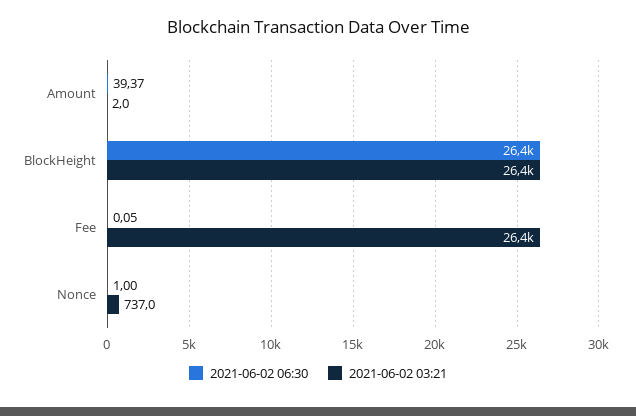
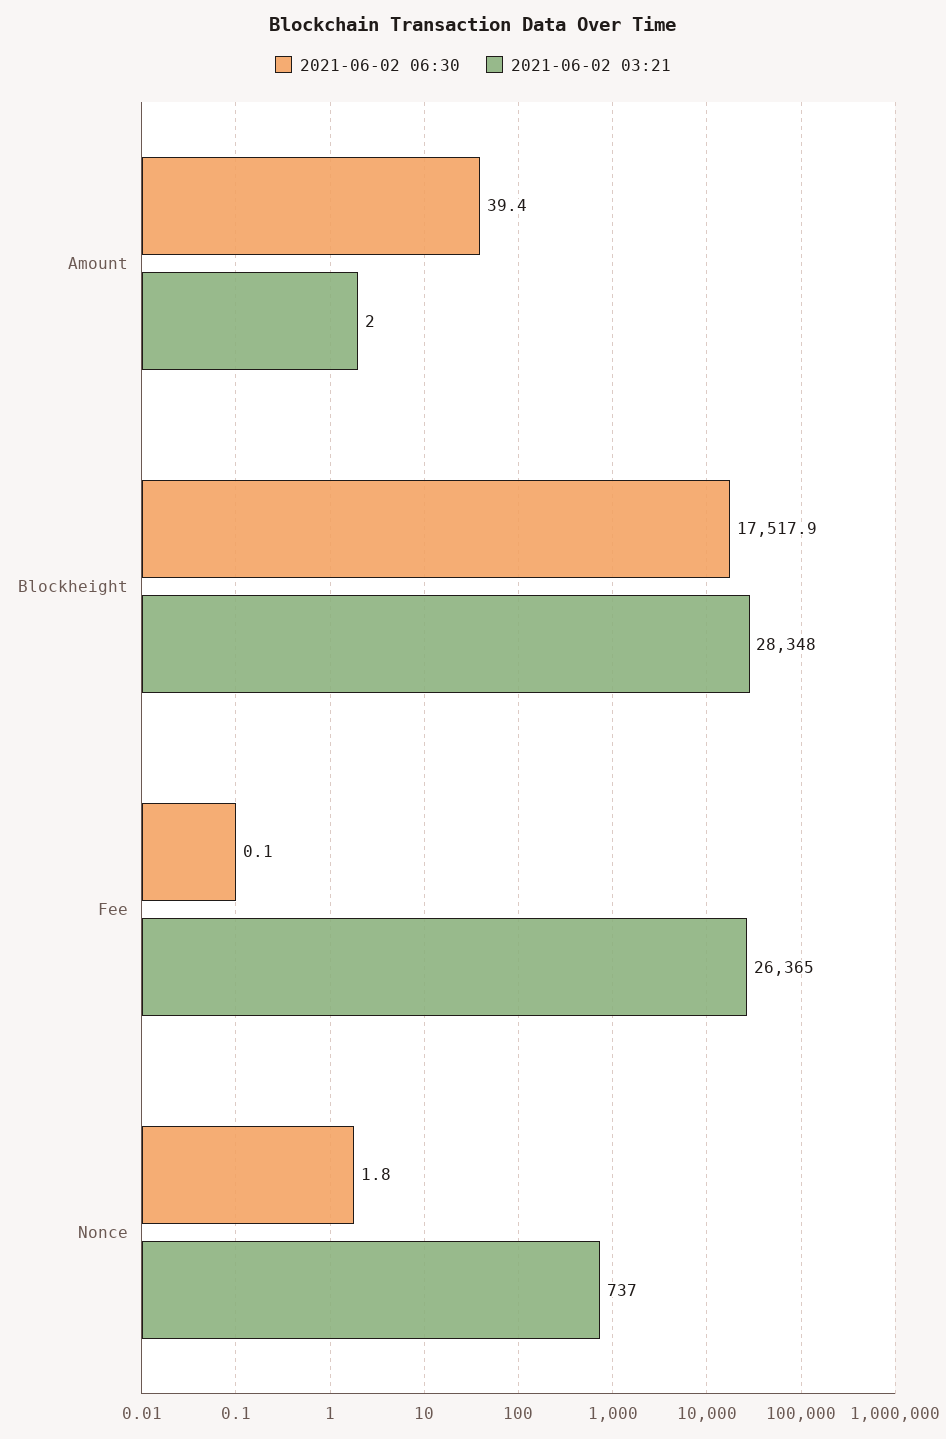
2021-06-02 06:30, BlockHeight: 26400 -> 17517.9
2021-06-02 03:21, BlockHeight: 26400 -> 28348
2021-06-02 06:30, Nonce: 1 -> 1.8

